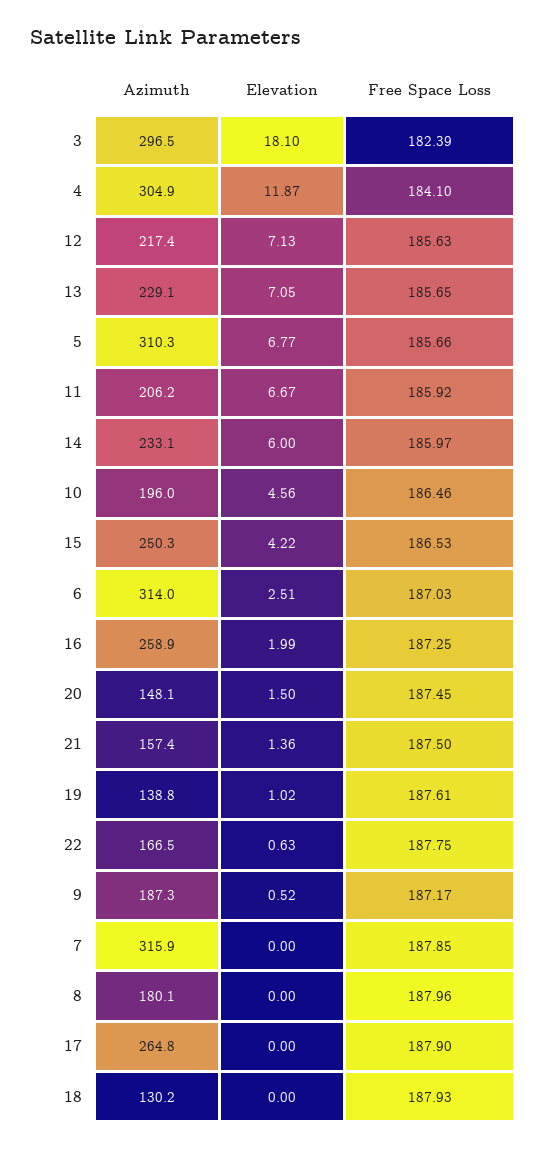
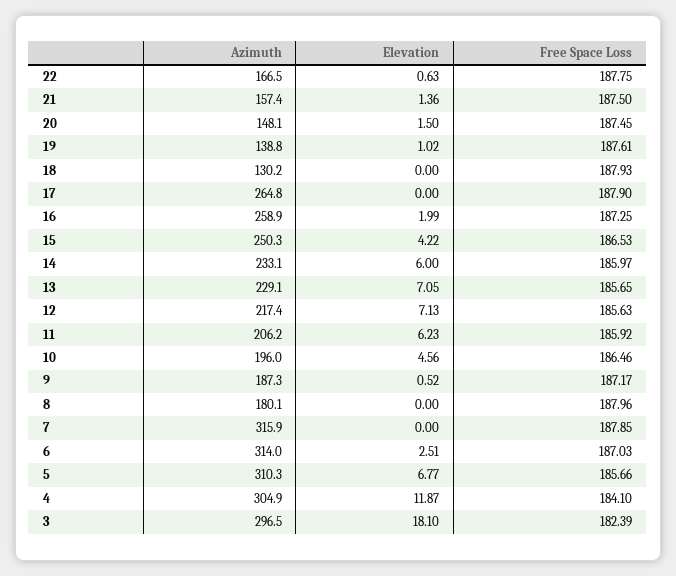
Elevation, 11: 6.67 -> 6.23

